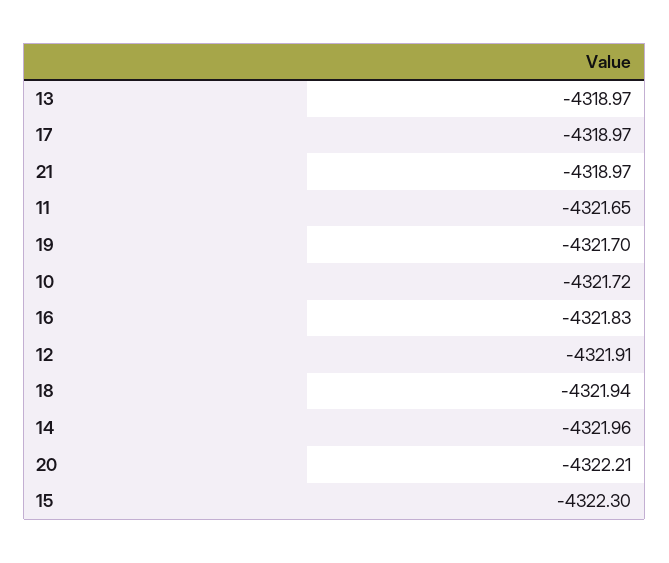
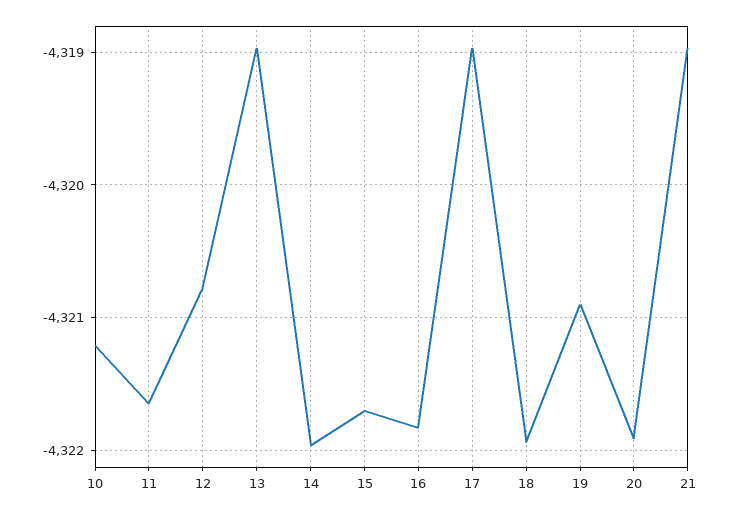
19: -4321.7 -> -4320.9
10: -4321.72 -> -4321.2
12: -4321.91 -> -4320.8
20: -4322.21 -> -4321.9
15: -4322.3 -> -4321.7

